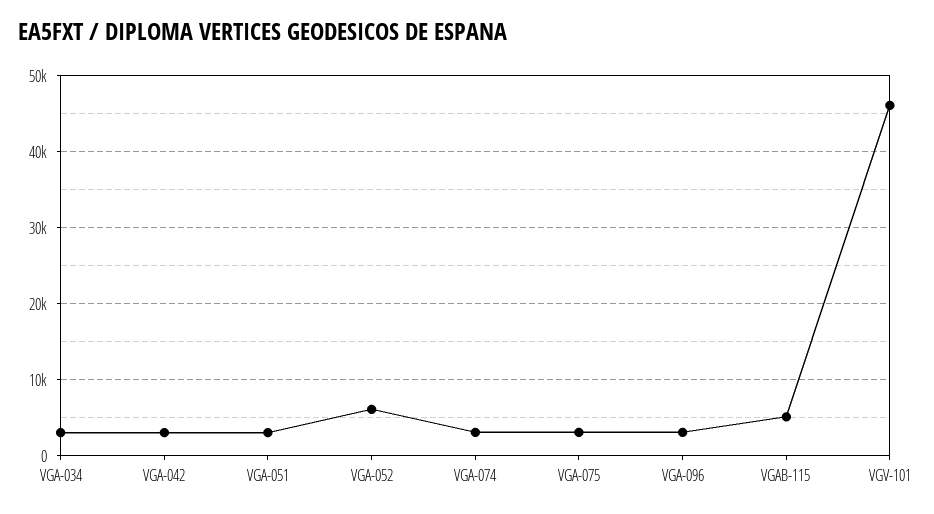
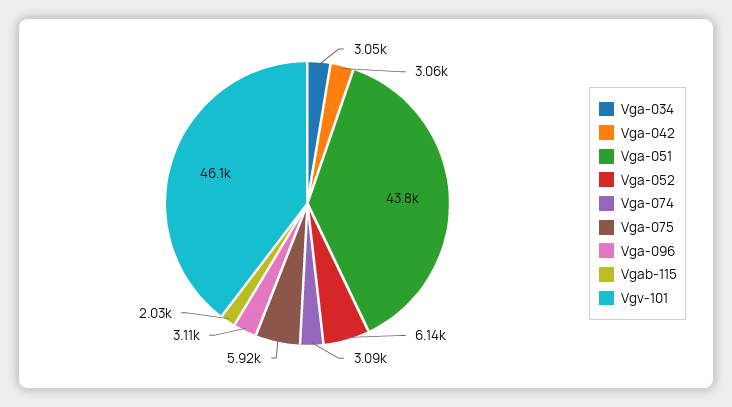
VGA-051: 3000 -> 43800
VGA-075: 3000 -> 5920
VGAB-115: 5000 -> 2030

